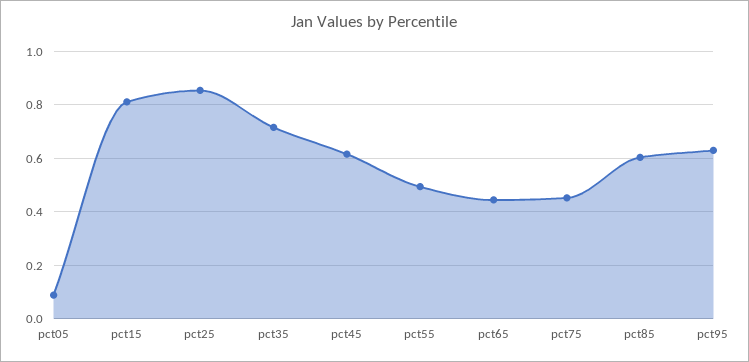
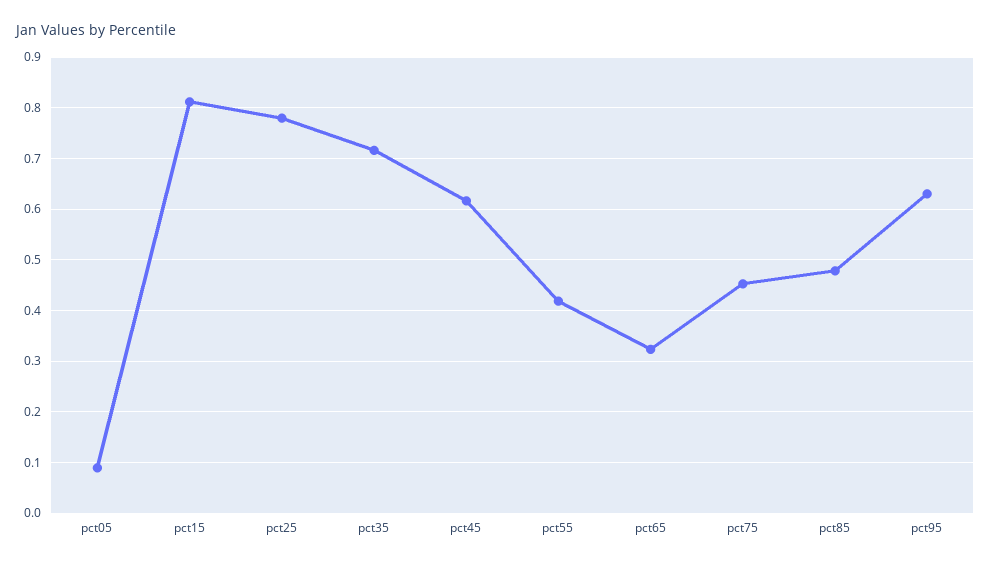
pct25: 0.85 -> 0.78
pct55: 0.5 -> 0.42
pct65: 0.45 -> 0.32
pct85: 0.6 -> 0.48

